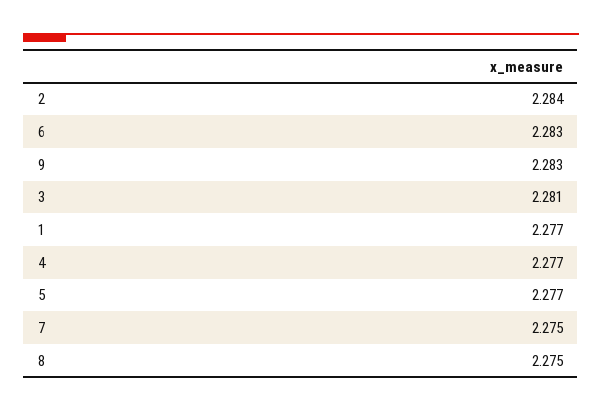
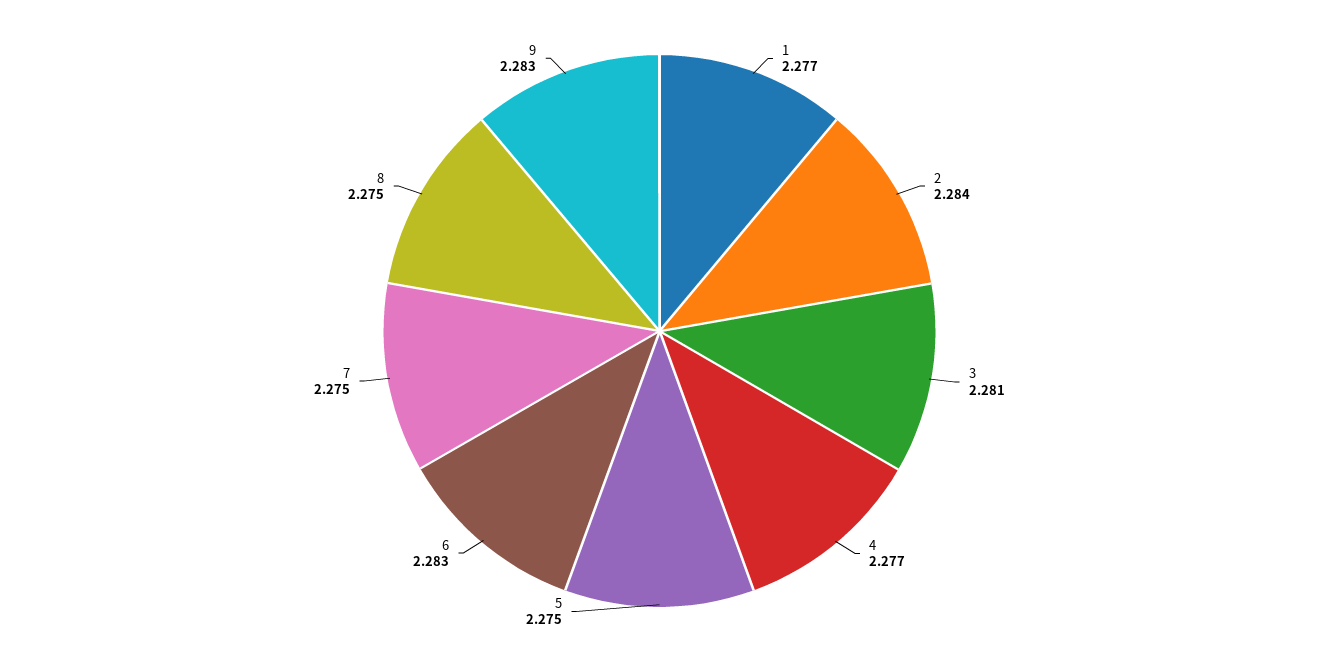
5: 2.277 -> 2.275

